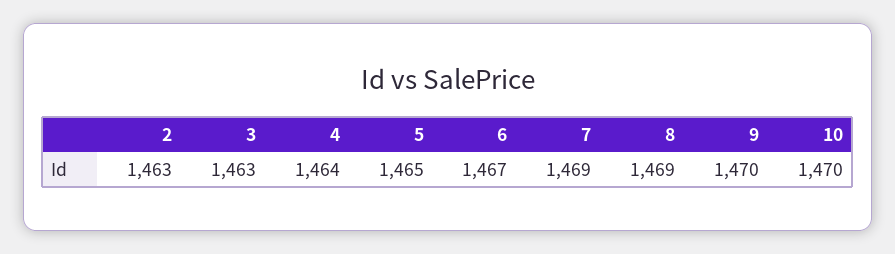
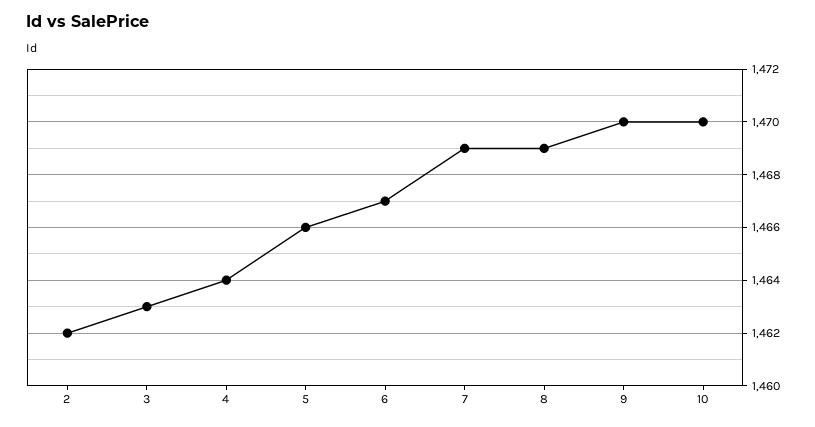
2: 1463 -> 1462
5: 1465 -> 1466

